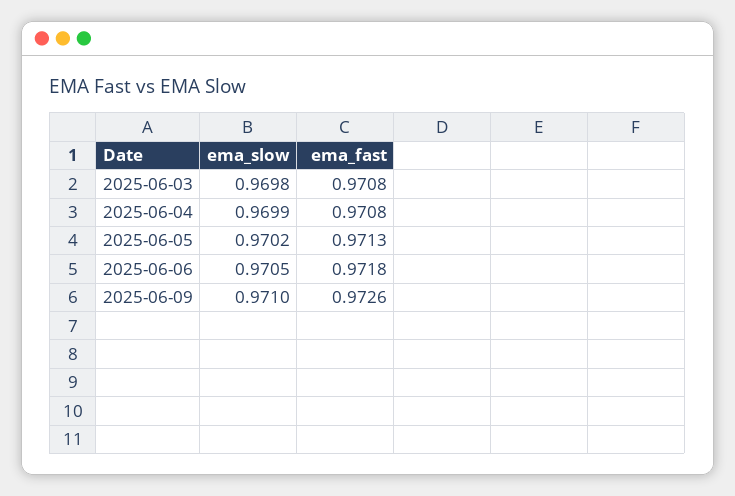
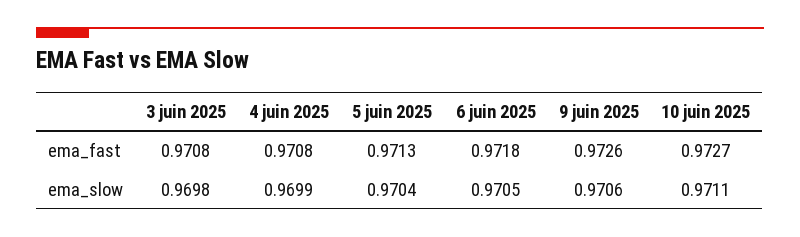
ema_slow, 2025-06-05: 0.9702 -> 0.9704
ema_slow, 2025-06-09: 0.971 -> 0.9706
ema_fast, 10 juin 2025: none -> 0.9727
ema_slow, 10 juin 2025: none -> 0.9711

